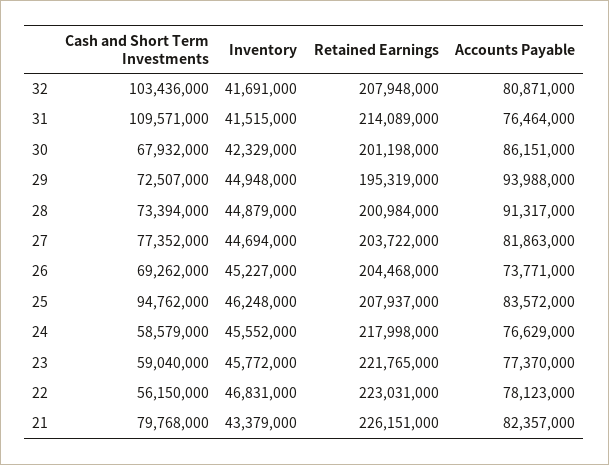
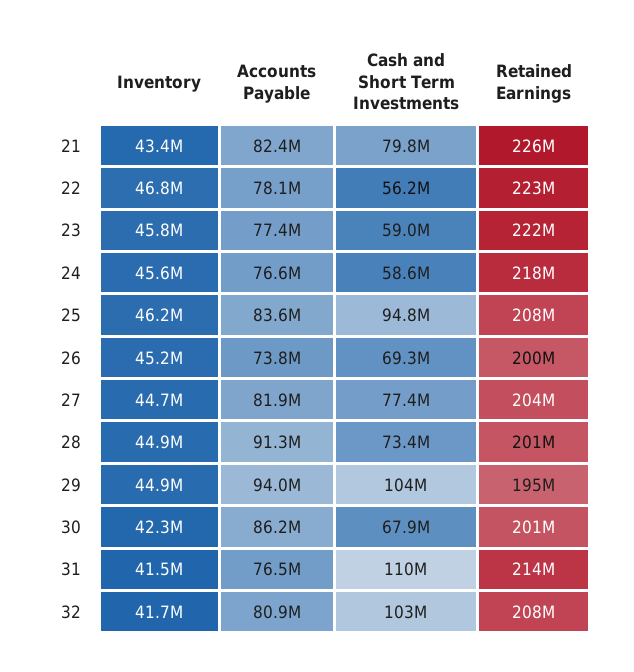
Cash and Short Term Investments, 29: 72507000 -> 104000000
Retained Earnings, 26: 204468000 -> 200000000

